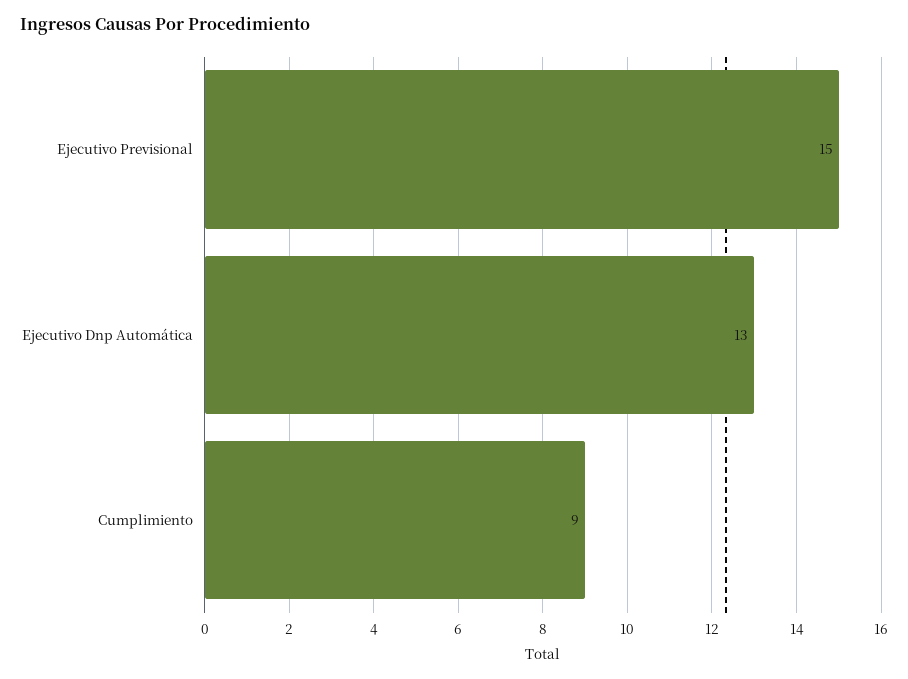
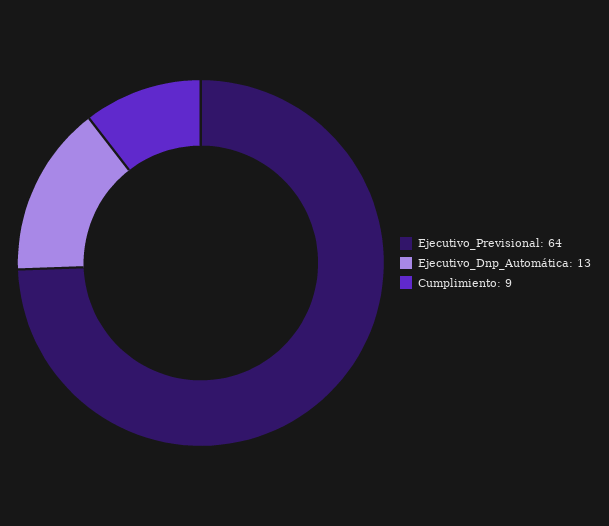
Ejecutivo Previsional: 15 -> 64

